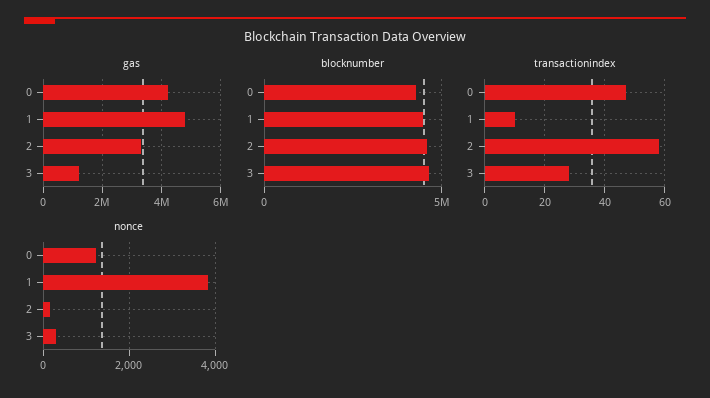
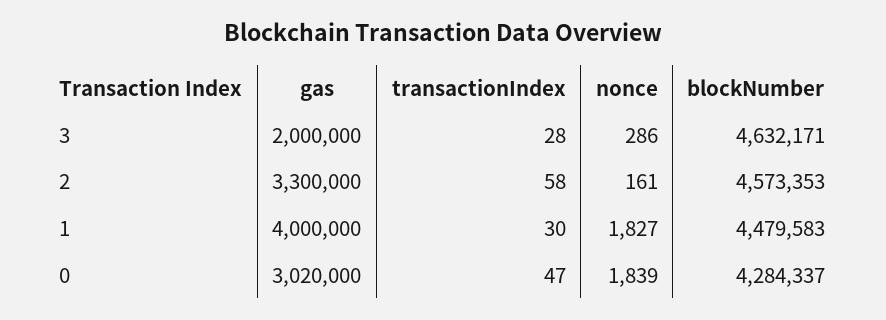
gas, 0: 4250000 -> 3020000
gas, 1: 4750000 -> 4000000
gas, 3: 1250000 -> 2000000
transactionindex, 1: 10 -> 30
nonce, 0: 1200 -> 1839
nonce, 1: 3800 -> 1827

